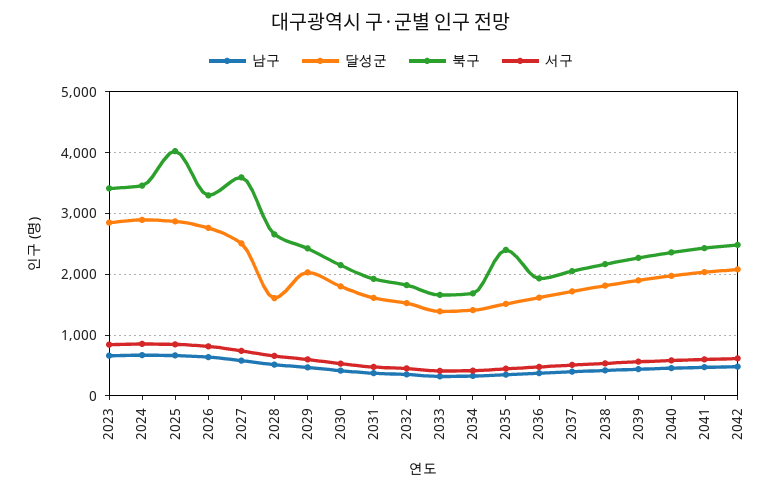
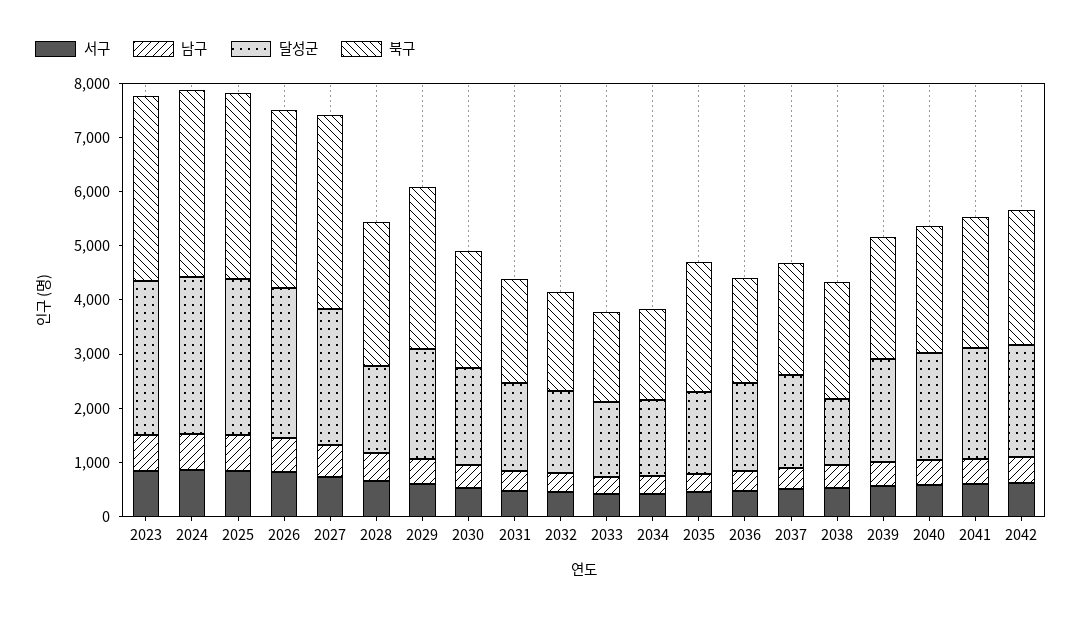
북구, 2025: 4000 -> 3400
북구, 2029: 2400 -> 3000
달성군, 2038: 1800 -> 1200

